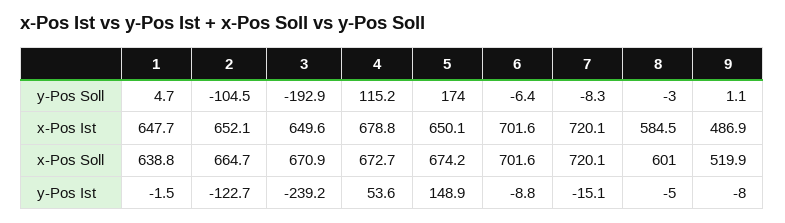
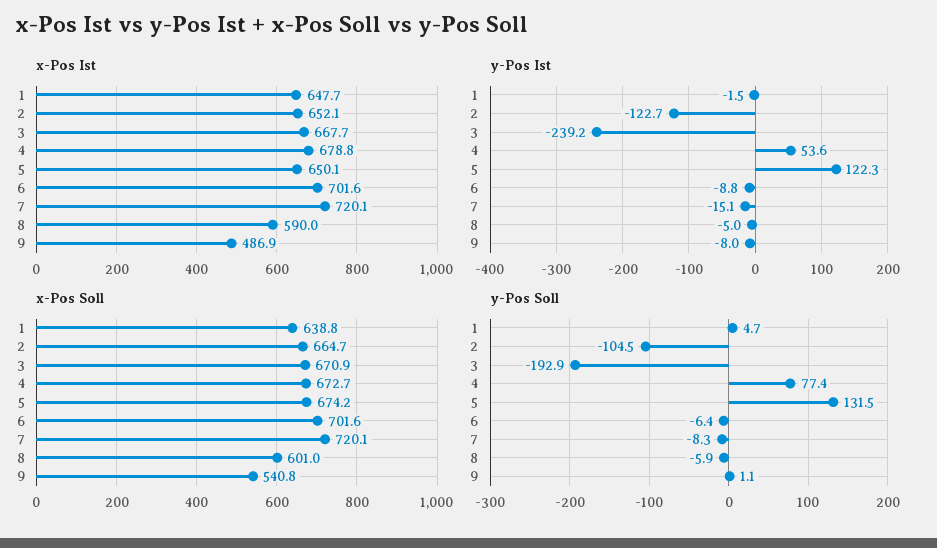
y-Pos Soll, 4: 115.2 -> 77.4
y-Pos Soll, 5: 174 -> 131.5
y-Pos Soll, 8: -3 -> -5.9
x-Pos Ist, 3: 649.6 -> 667.7
x-Pos Ist, 8: 584.5 -> 590
x-Pos Soll, 9: 519.9 -> 540.8
y-Pos Ist, 5: 148.9 -> 122.3

